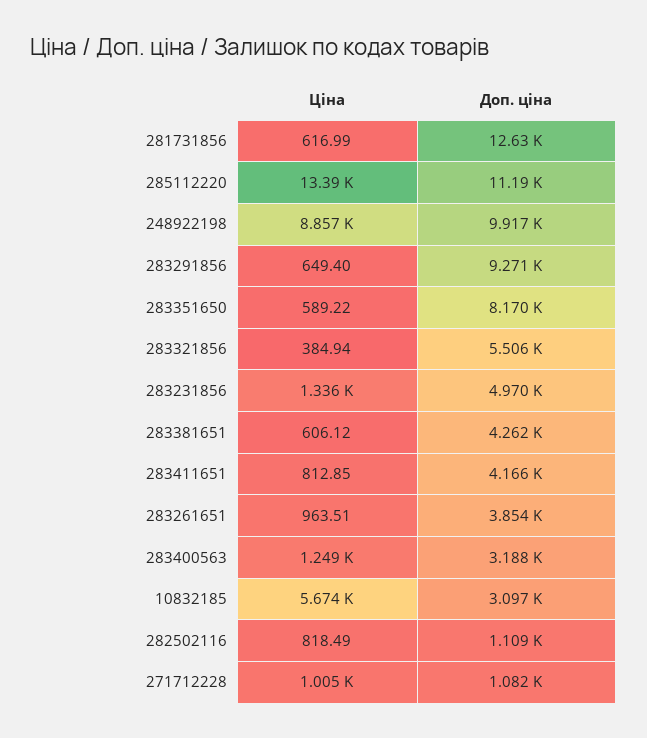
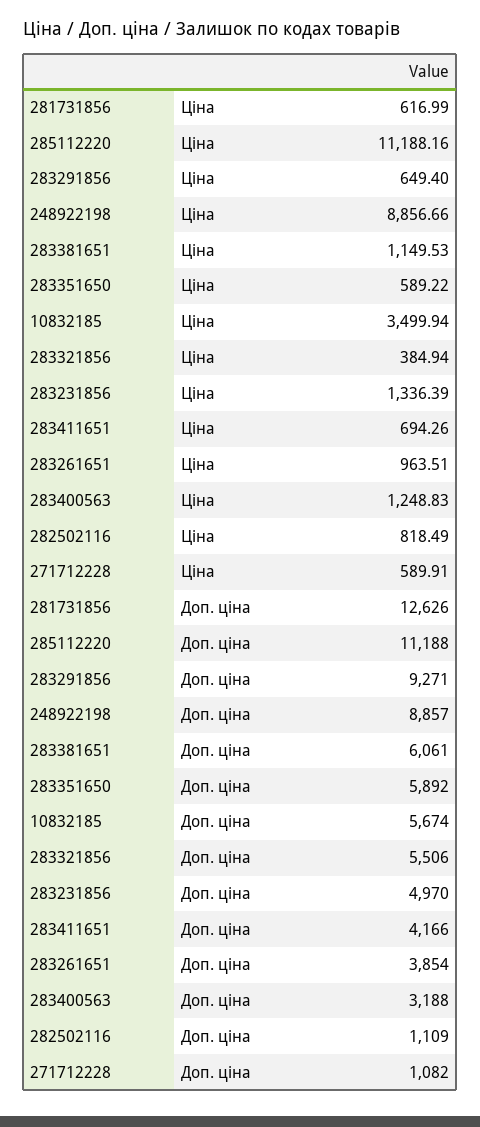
Ціна, 285112220: 13390 -> 11188.16
Доп. ціна, 248922198: 9917 -> 8857
Доп. ціна, 283351650: 8170 -> 5892
Ціна, 283381651: 606.12 -> 1149.53
Доп. ціна, 283381651: 4262 -> 6061
Ціна, 283411651: 812.85 -> 694.26
Ціна, 10832185: 5674 -> 3499.94
Доп. ціна, 10832185: 3097 -> 5674
Ціна, 271712228: 1005 -> 589.91

